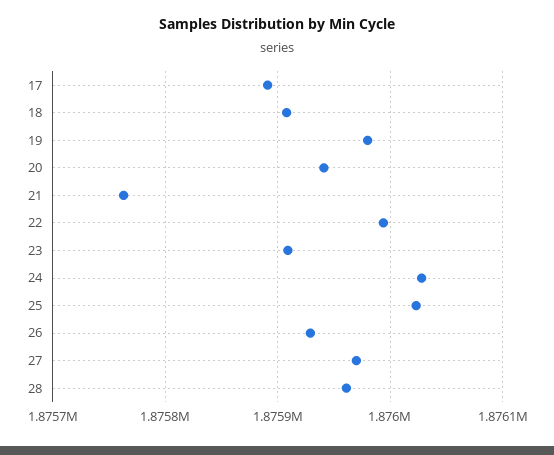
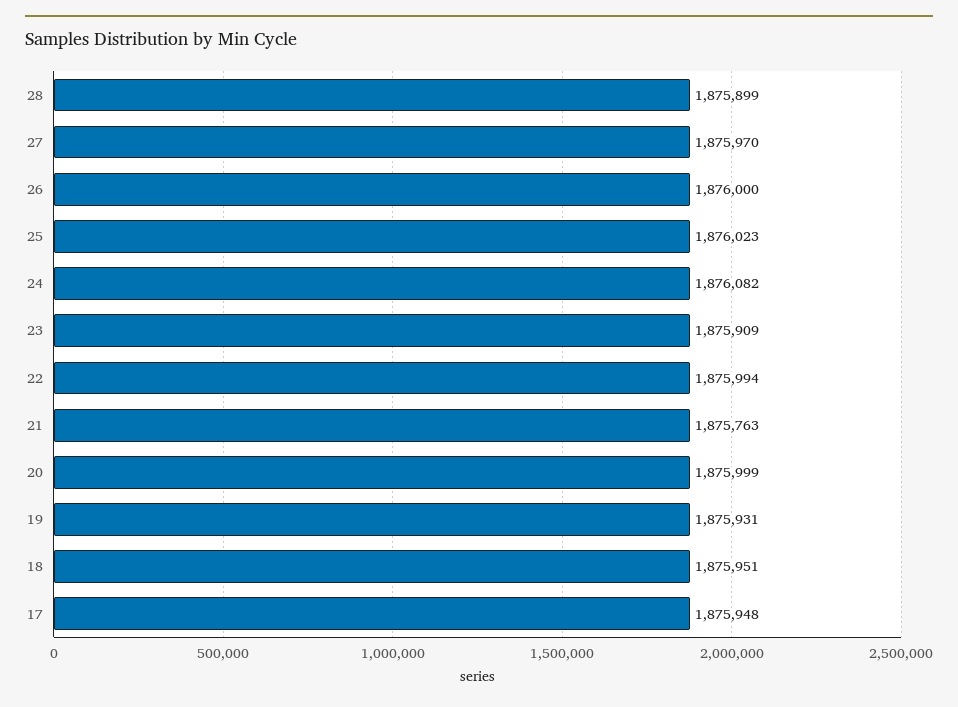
17: 1875890 -> 1875948
18: 1875910 -> 1875951
19: 1875980 -> 1875931
20: 1875940 -> 1875999
24: 1876030 -> 1876082
26: 1875930 -> 1876000
28: 1875960 -> 1875899

